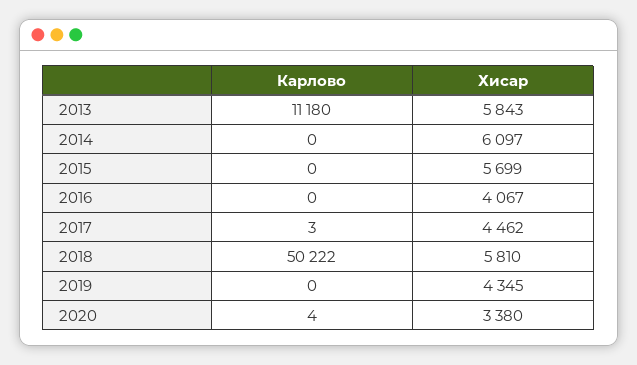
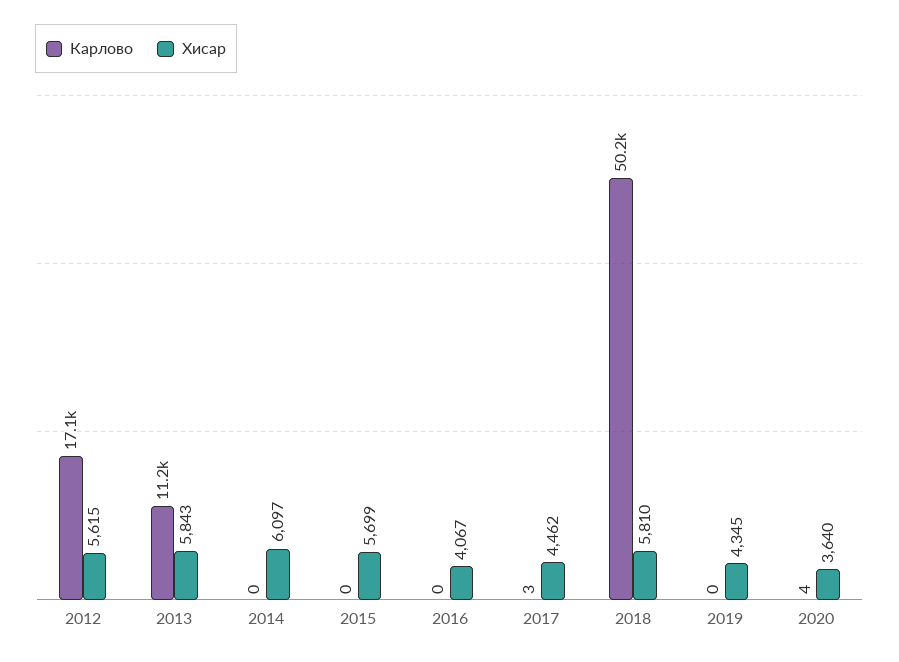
Хисар, 2020: 3380 -> 3640
Карлово, 2012: none -> 17100
Хисар, 2012: none -> 5615

